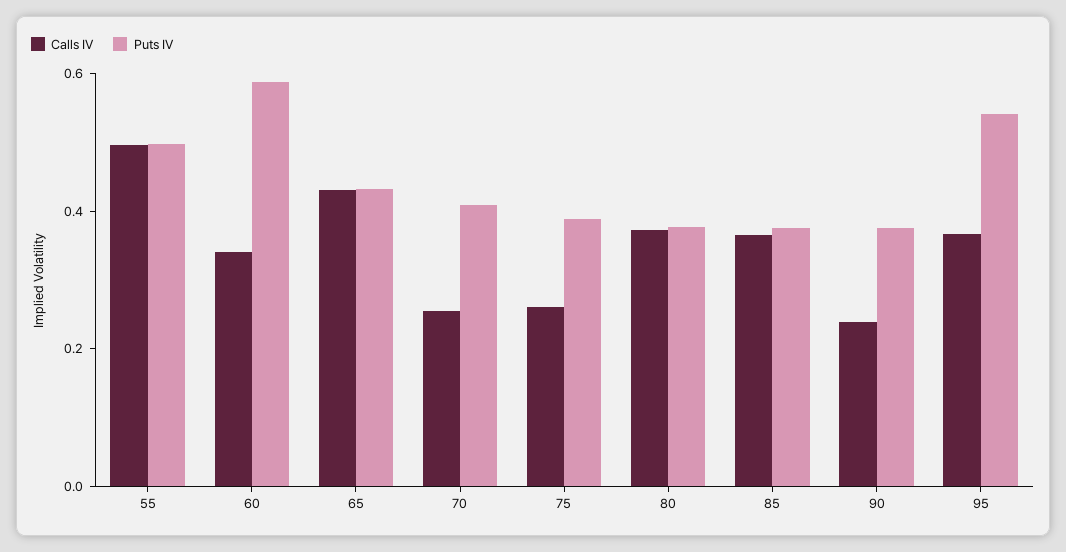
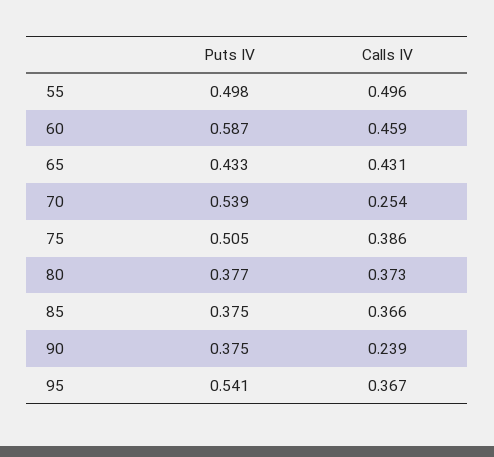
Calls IV, 60: 0.35 -> 0.459
Puts IV, 70: 0.4 -> 0.539
Calls IV, 75: 0.25 -> 0.386
Puts IV, 75: 0.4 -> 0.505

